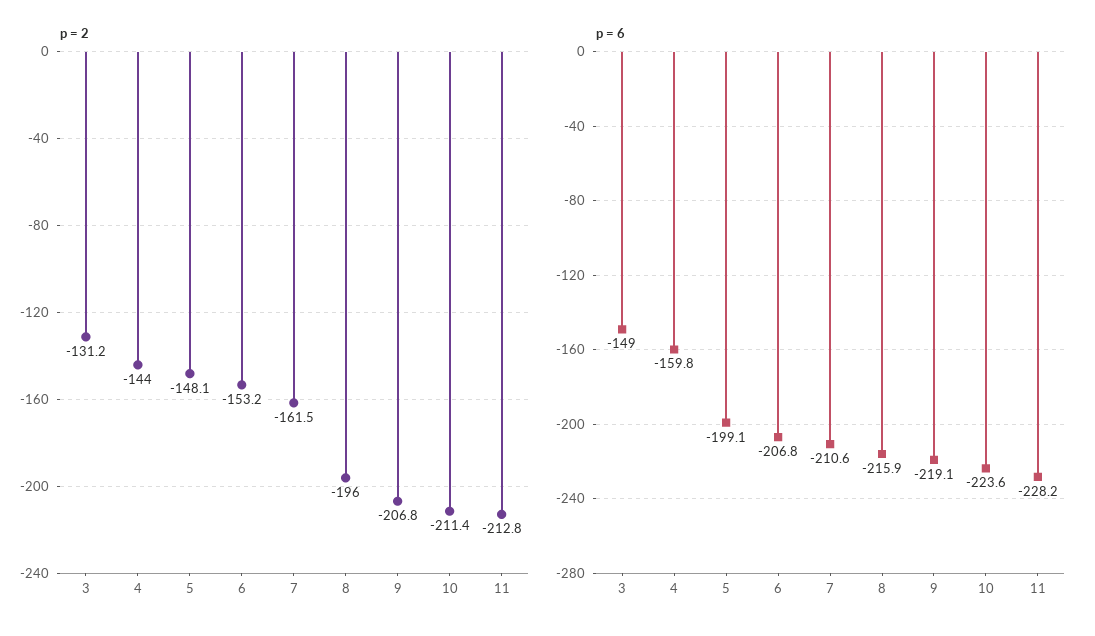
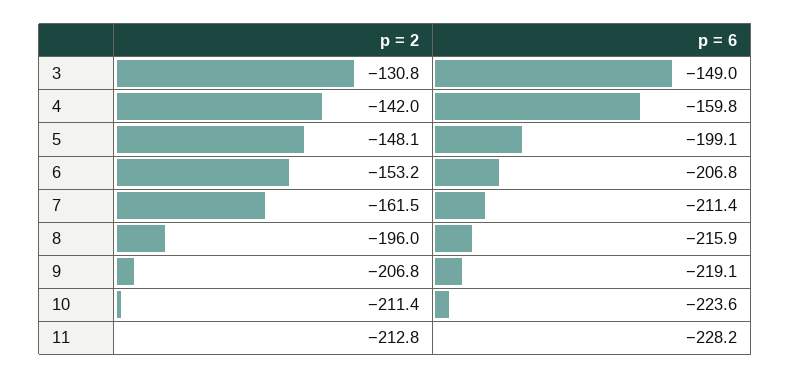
p = 2, 3: -131.2 -> -130.8
p = 2, 4: -144 -> -142
p = 6, 7: -210.6 -> -211.4

